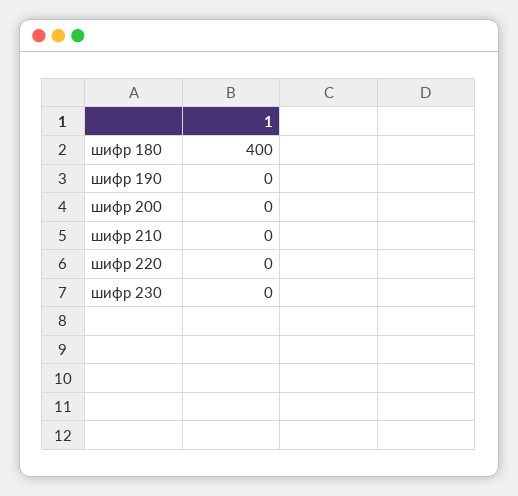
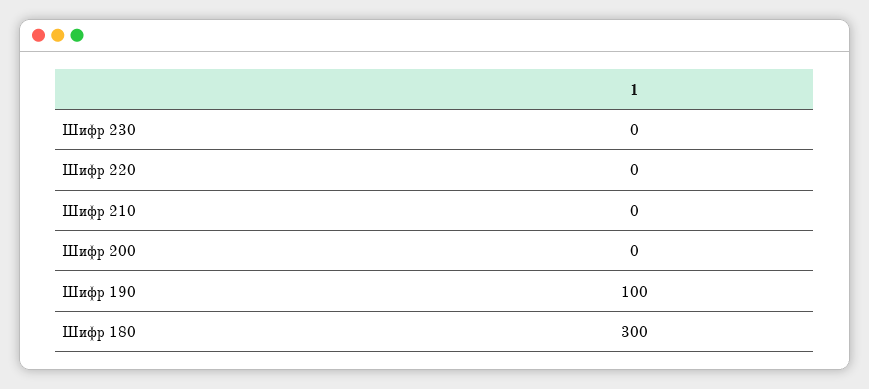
шифр 180: 400 -> 300
шифр 190: 0 -> 100

